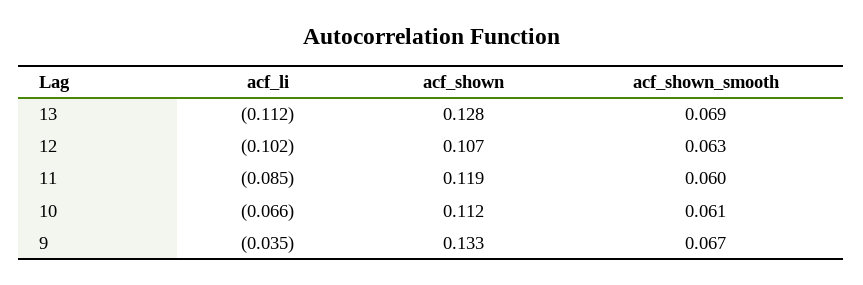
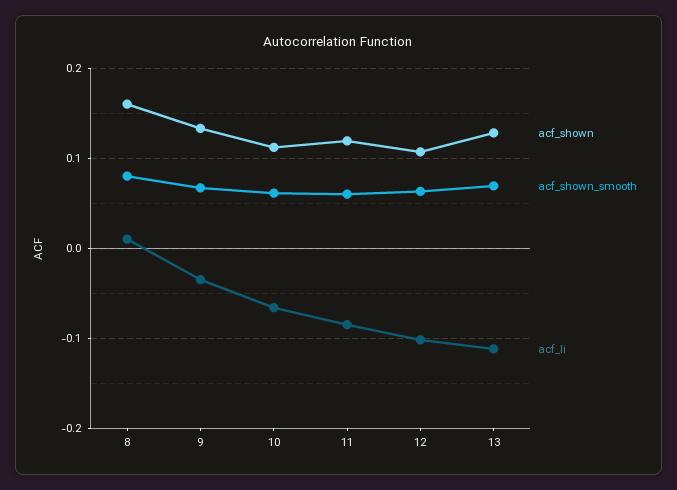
acf_shown, 8: none -> 0.16
acf_shown_smooth, 8: none -> 0.08
acf_li, 8: none -> 0.01

